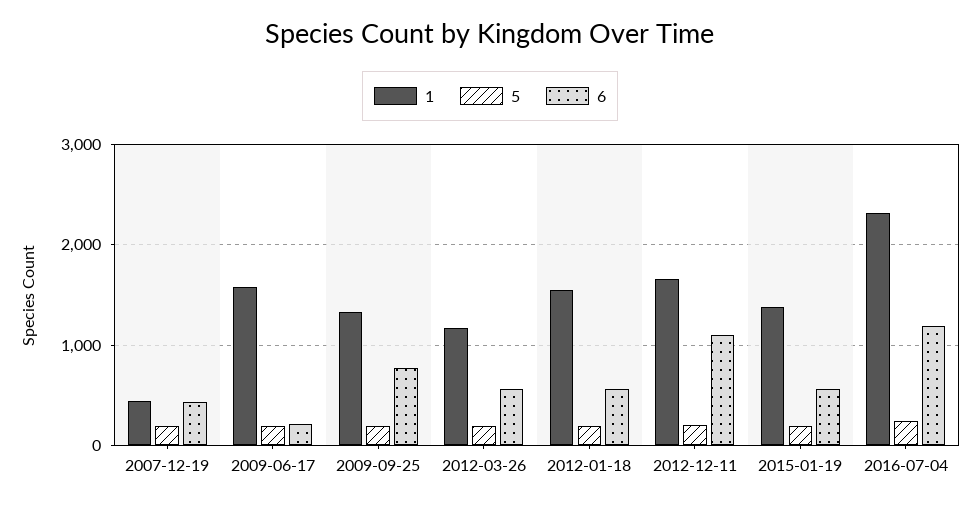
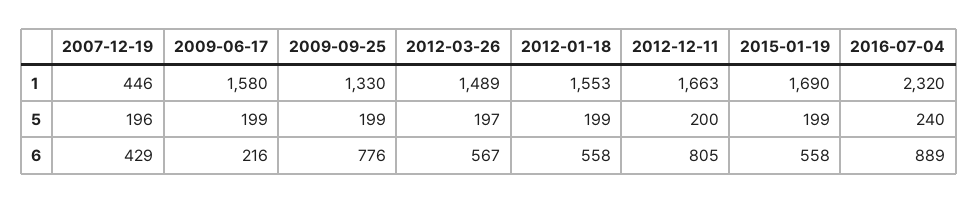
1, 2012-03-26: 1200 -> 1489
6, 2012-12-11: 1100 -> 805
1, 2015-01-19: 1400 -> 1690
6, 2016-07-04: 1200 -> 889

